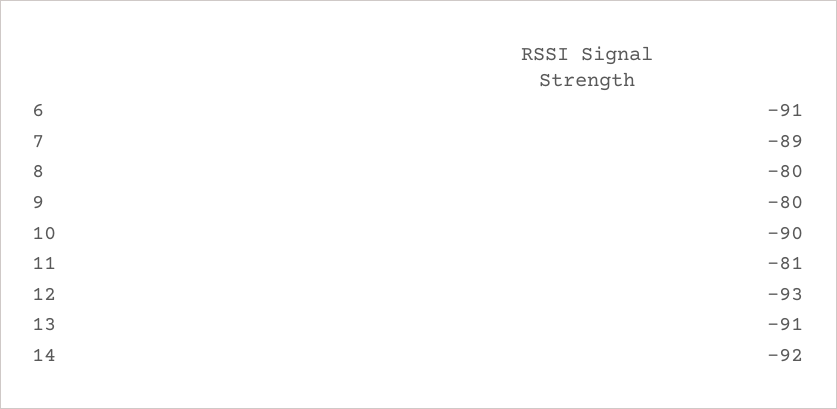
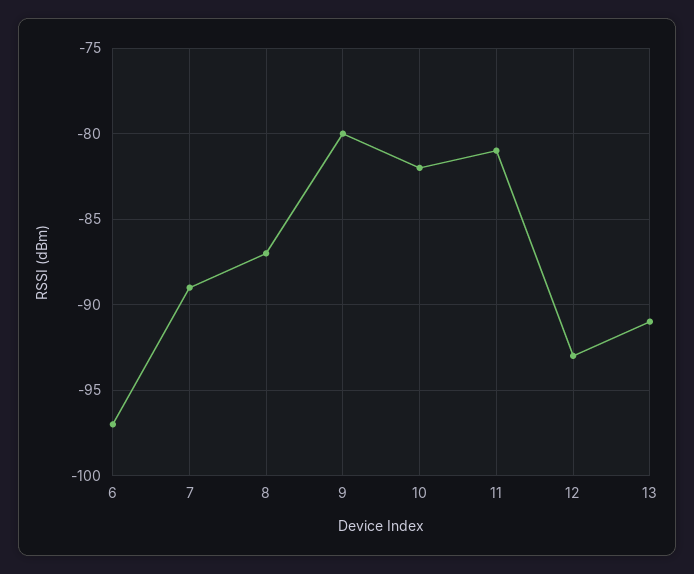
6: -91 -> -97
8: -80 -> -87
10: -90 -> -82
14: -92 -> none

